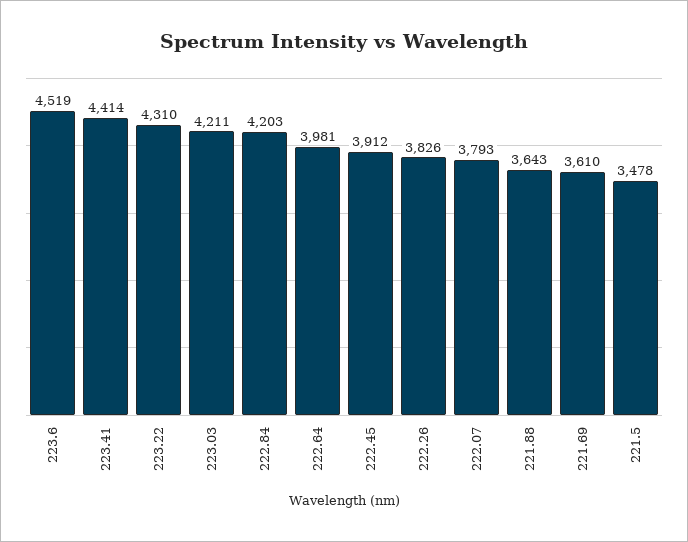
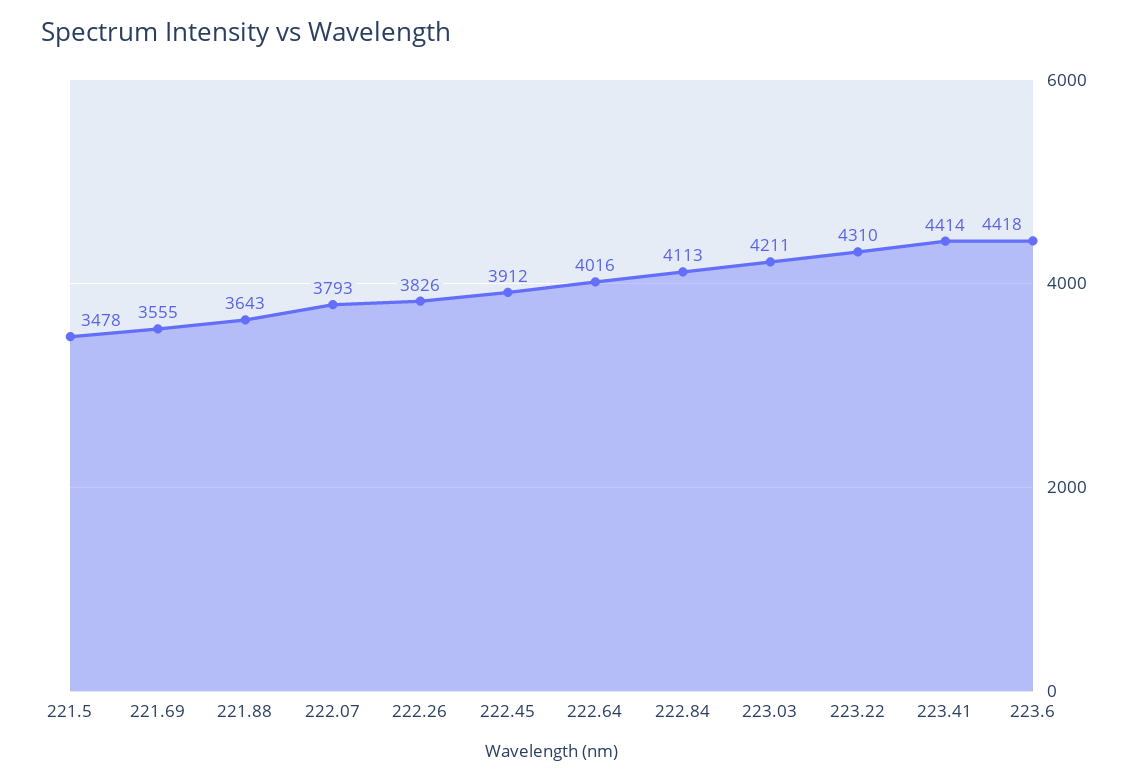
223.6: 4519 -> 4418
222.84: 4203 -> 4113
222.64: 3981 -> 4016
221.69: 3610 -> 3555

